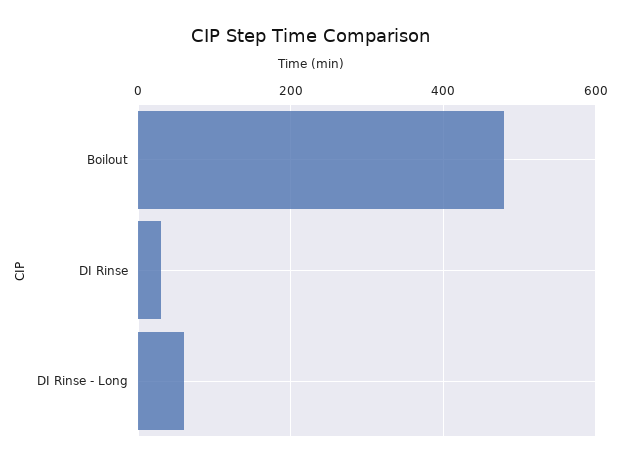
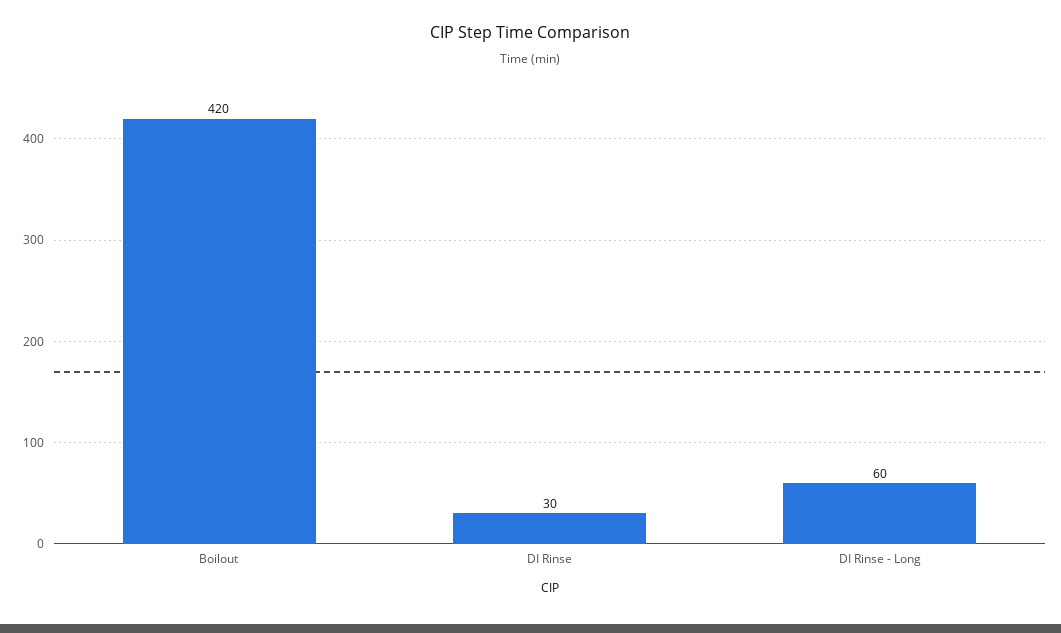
Boilout: 480 -> 420

